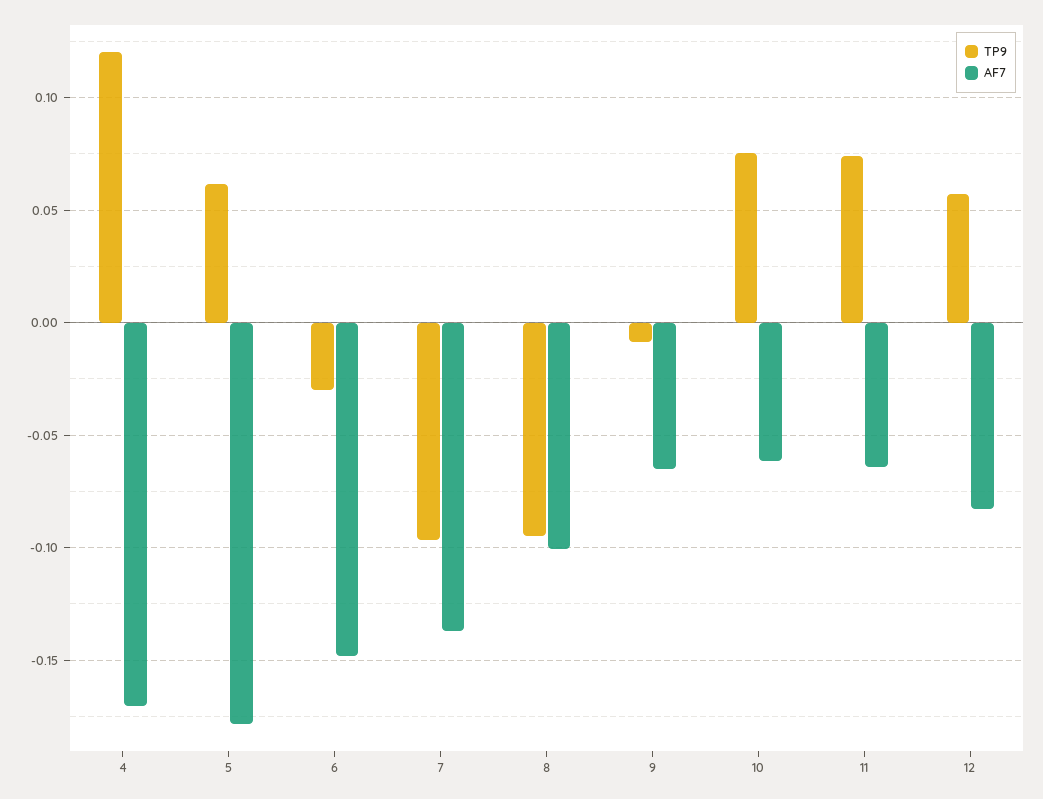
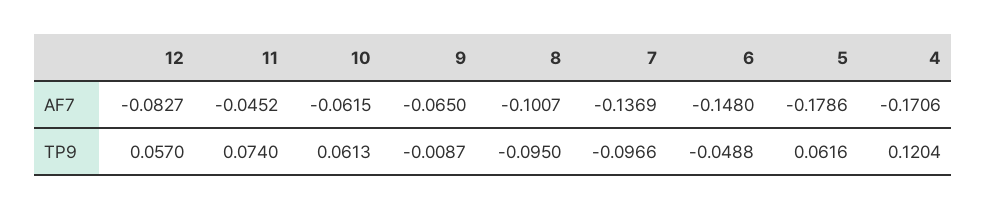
TP9, 6: -0.03 -> -0.0488
TP9, 10: 0.075 -> 0.0613
AF7, 11: -0.065 -> -0.0452

